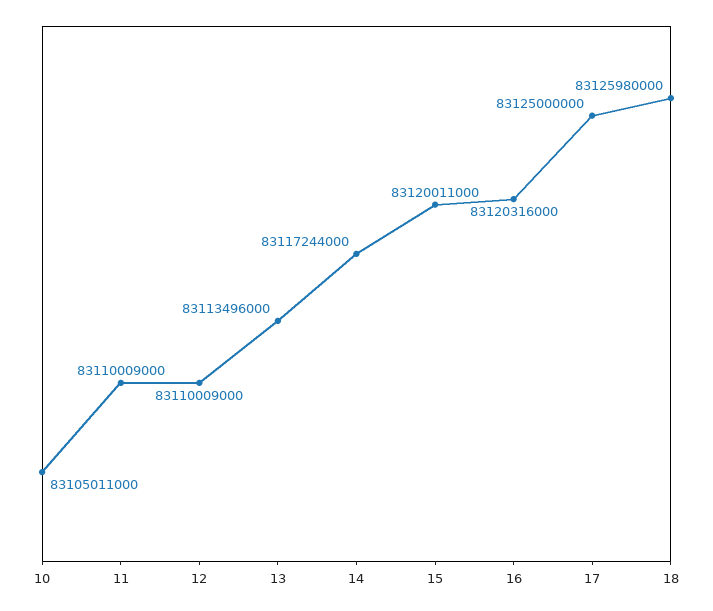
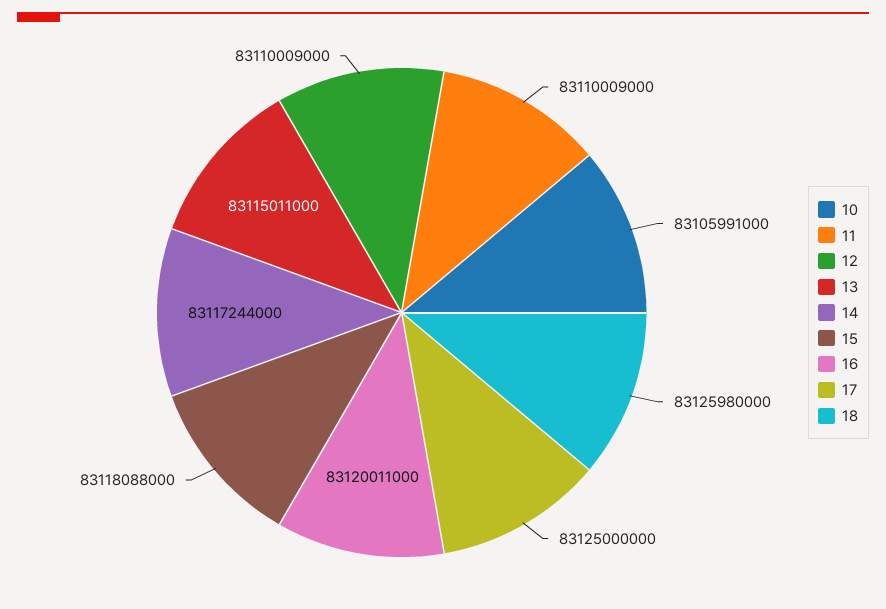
10: 83105011000 -> 83105991000
13: 83113496000 -> 83115011000
15: 83120011000 -> 83118088000
16: 83120316000 -> 83120011000

